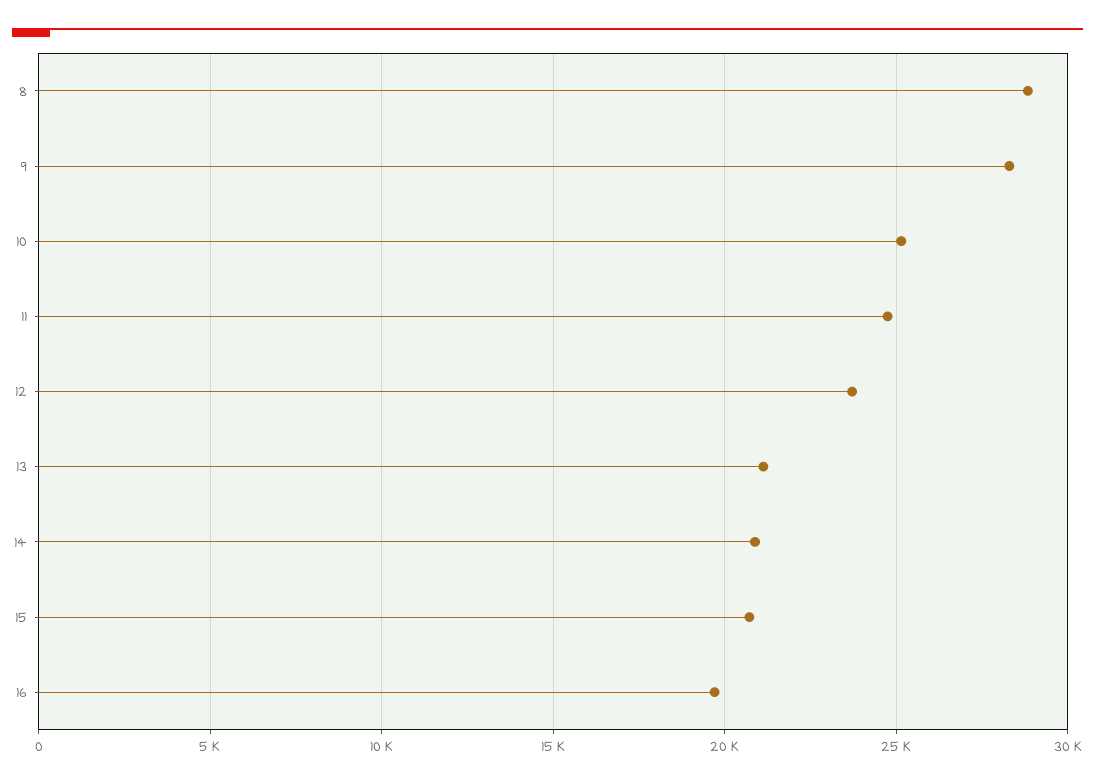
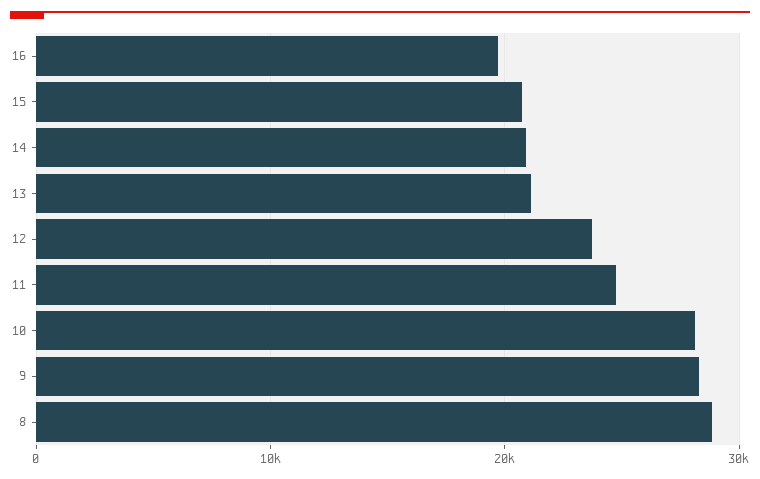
10: 25000 -> 28000

